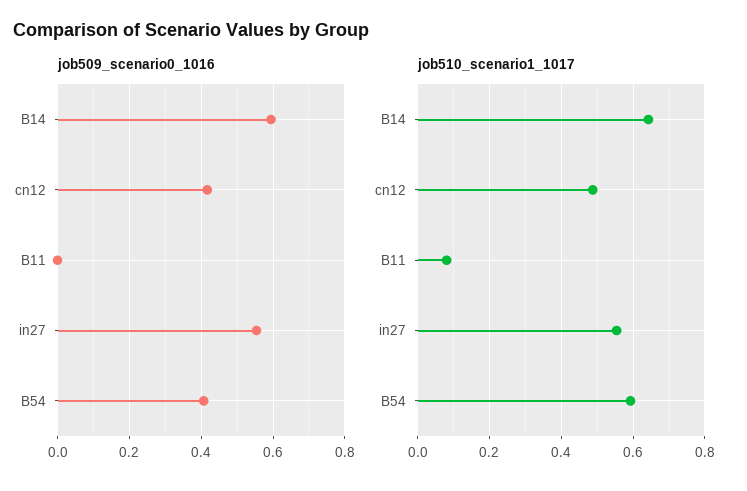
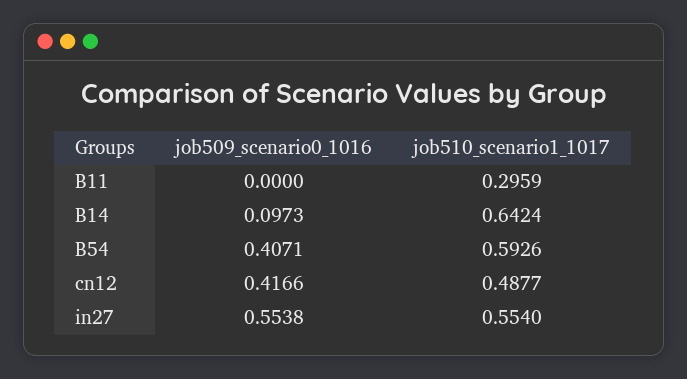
job509_scenario0_1016, B14: 0.6 -> 0.0973
job510_scenario1_1017, B11: 0.08 -> 0.2959

